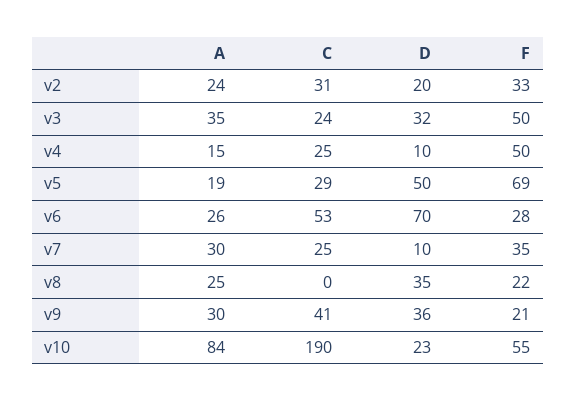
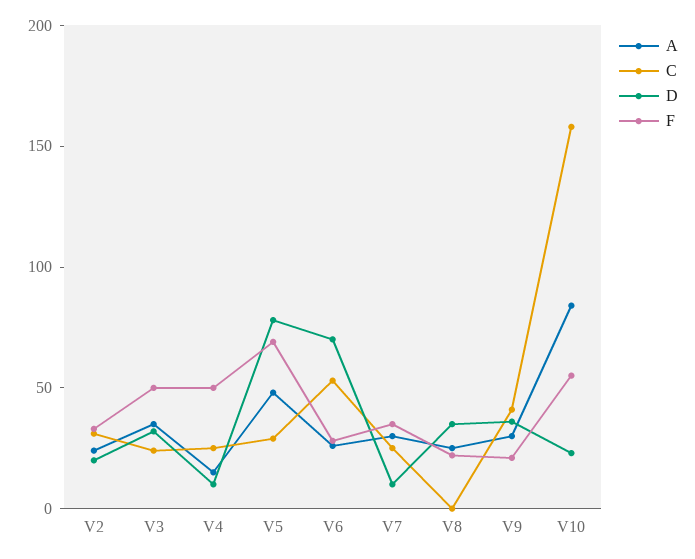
A, v5: 19 -> 50
D, v5: 50 -> 80
C, v10: 190 -> 160

